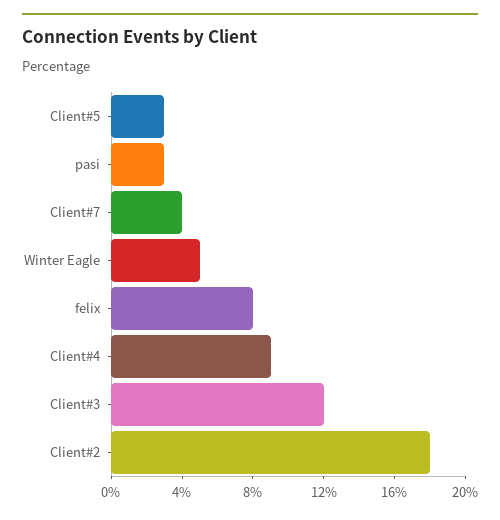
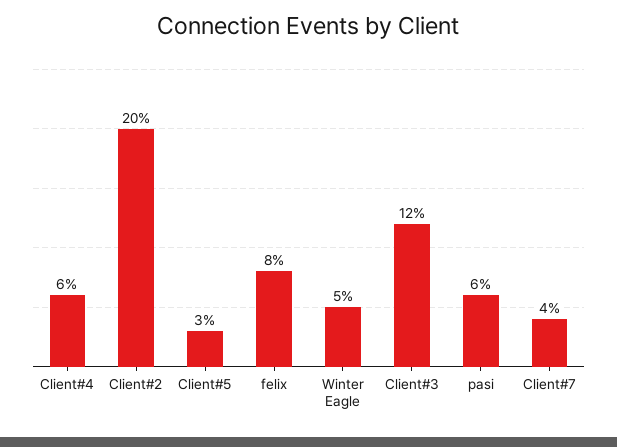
pasi: 3 -> 6
Client#4: 9 -> 6
Client#2: 18 -> 20

